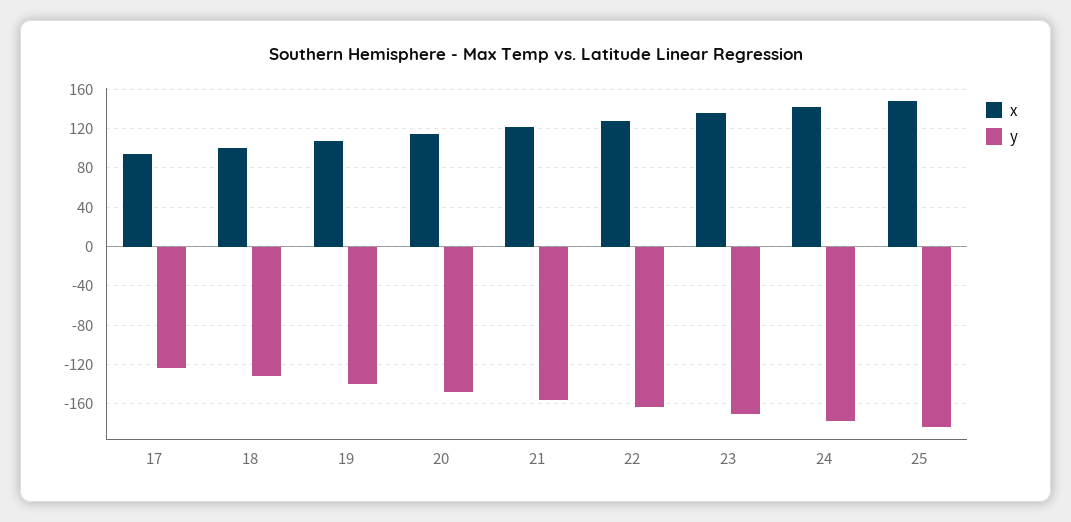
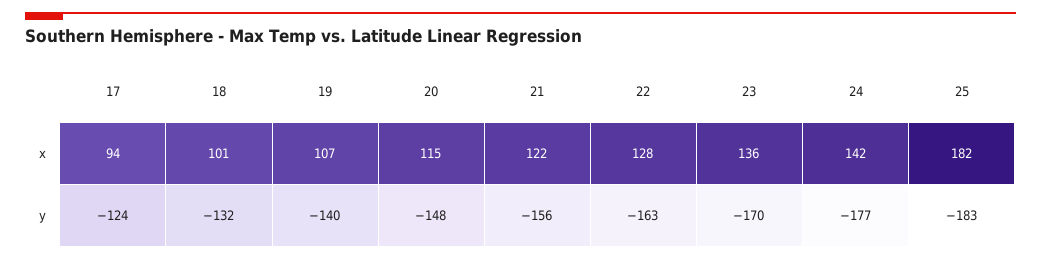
x, 25: 150 -> 182

